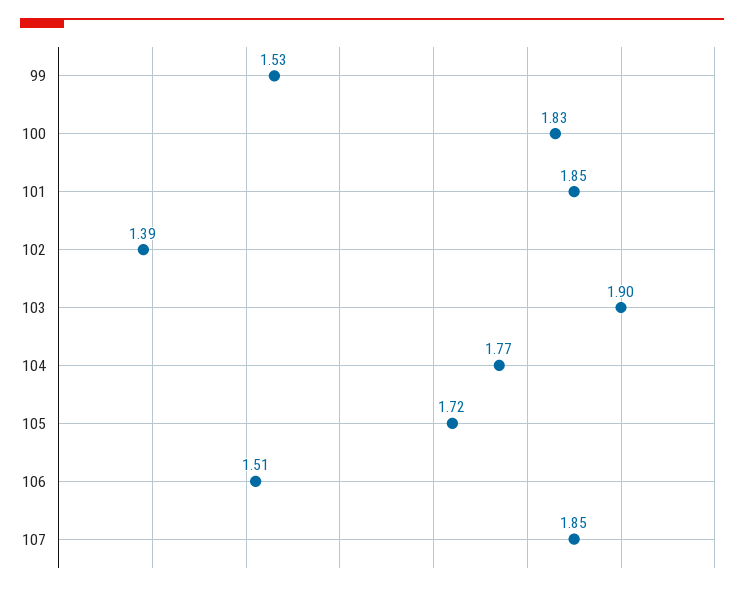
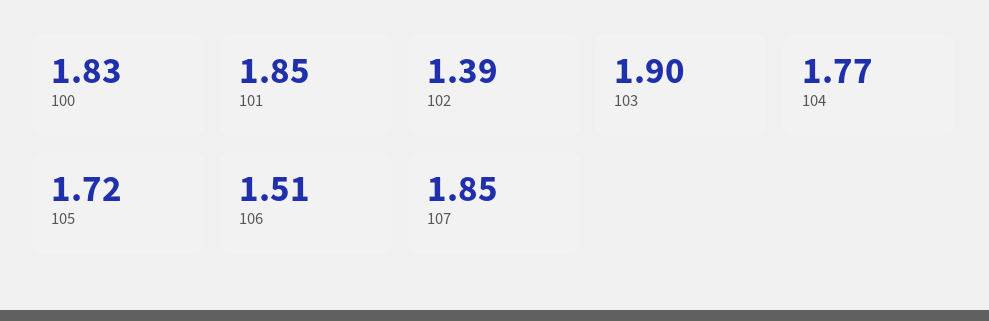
99: 1.53 -> none

